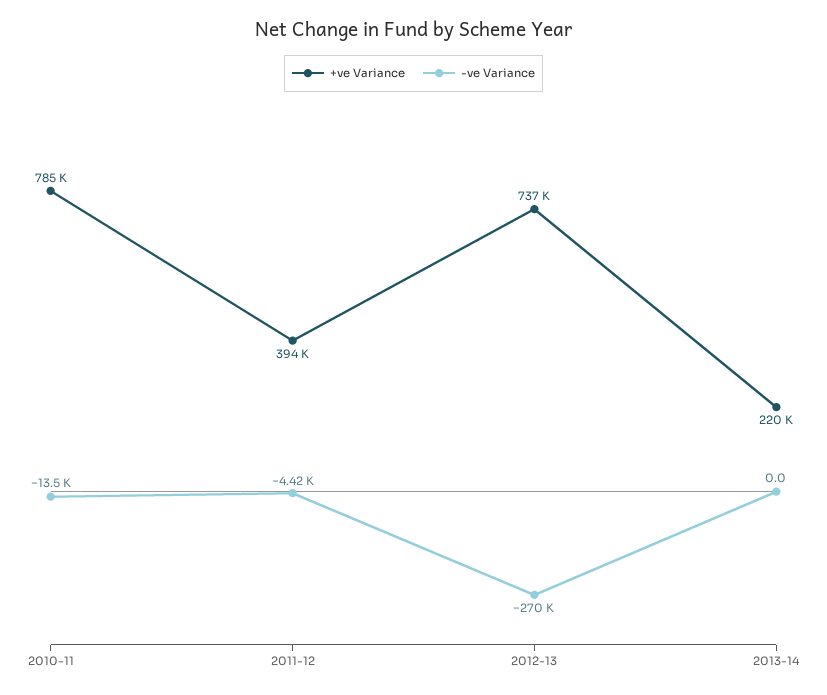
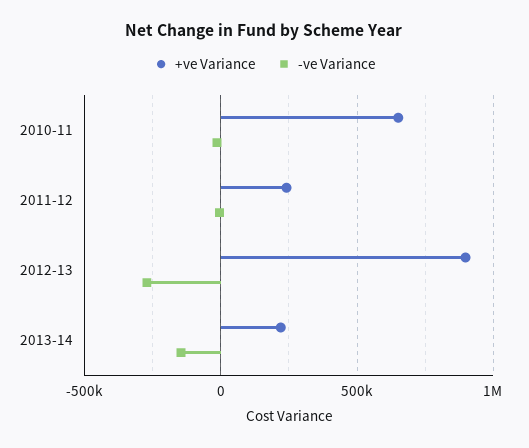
+ve Variance, 2010-11: 785000 -> 650000
+ve Variance, 2011-12: 394000 -> 250000
+ve Variance, 2012-13: 737000 -> 900000
-ve Variance, 2013-14: 0 -> -150000

